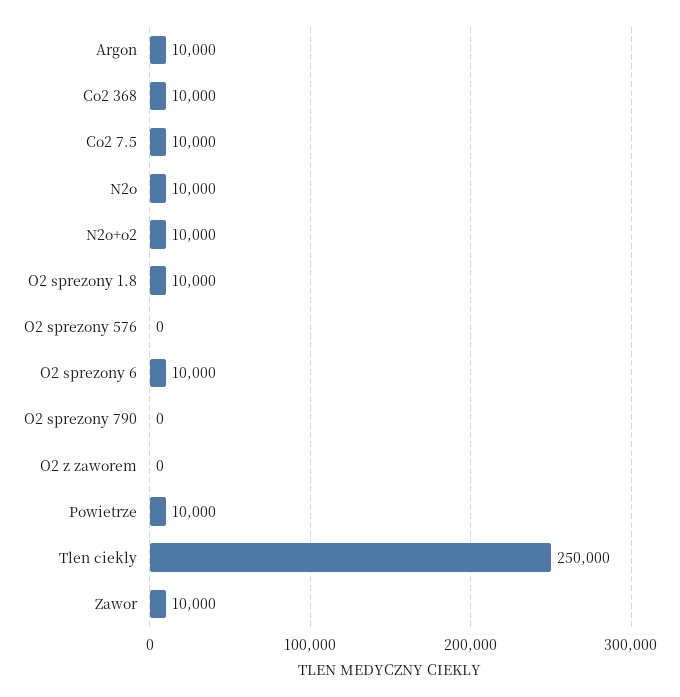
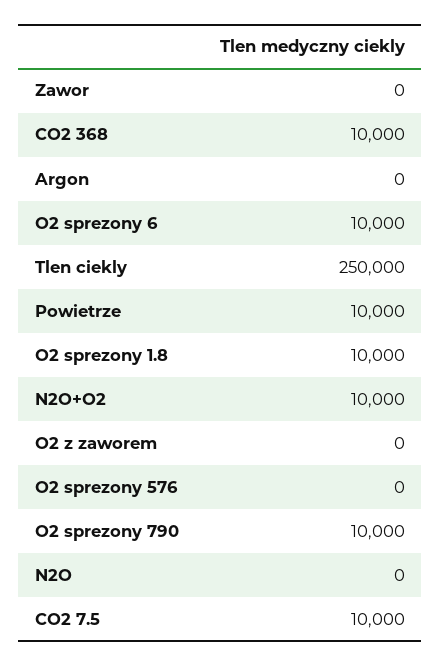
Argon: 10000 -> 0
N2o: 10000 -> 0
O2 sprezony 790: 0 -> 10000
Zawor: 10000 -> 0

